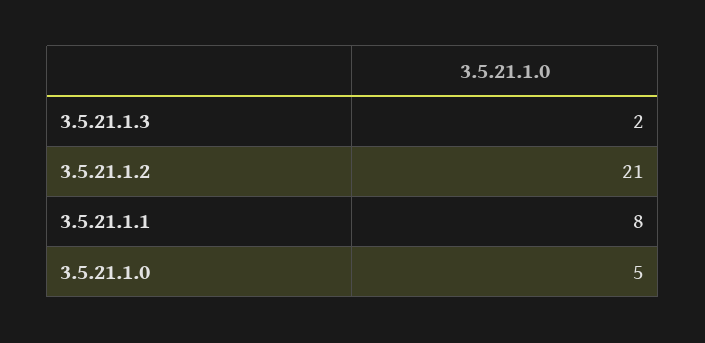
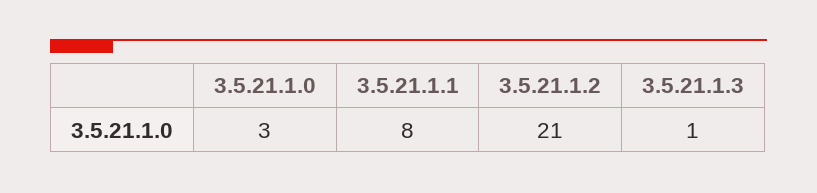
3.5.21.1.3: 2 -> 1
3.5.21.1.0: 5 -> 3

